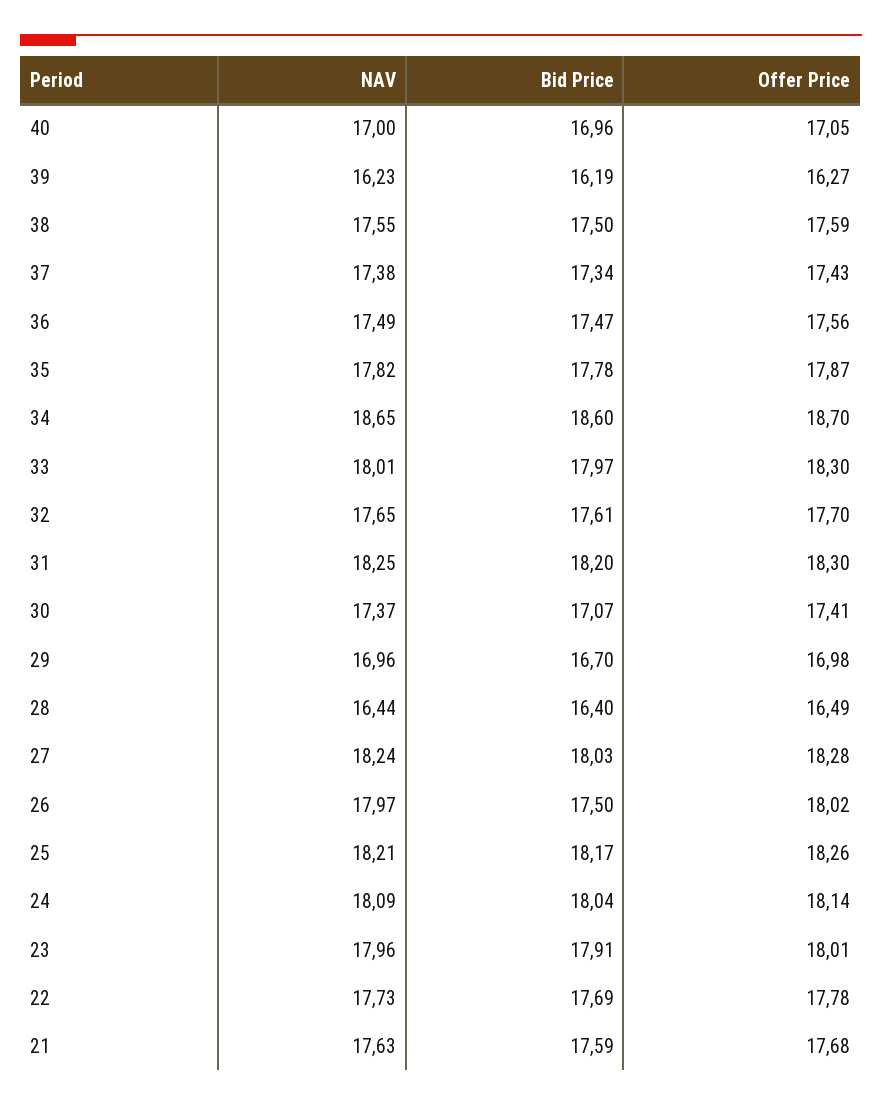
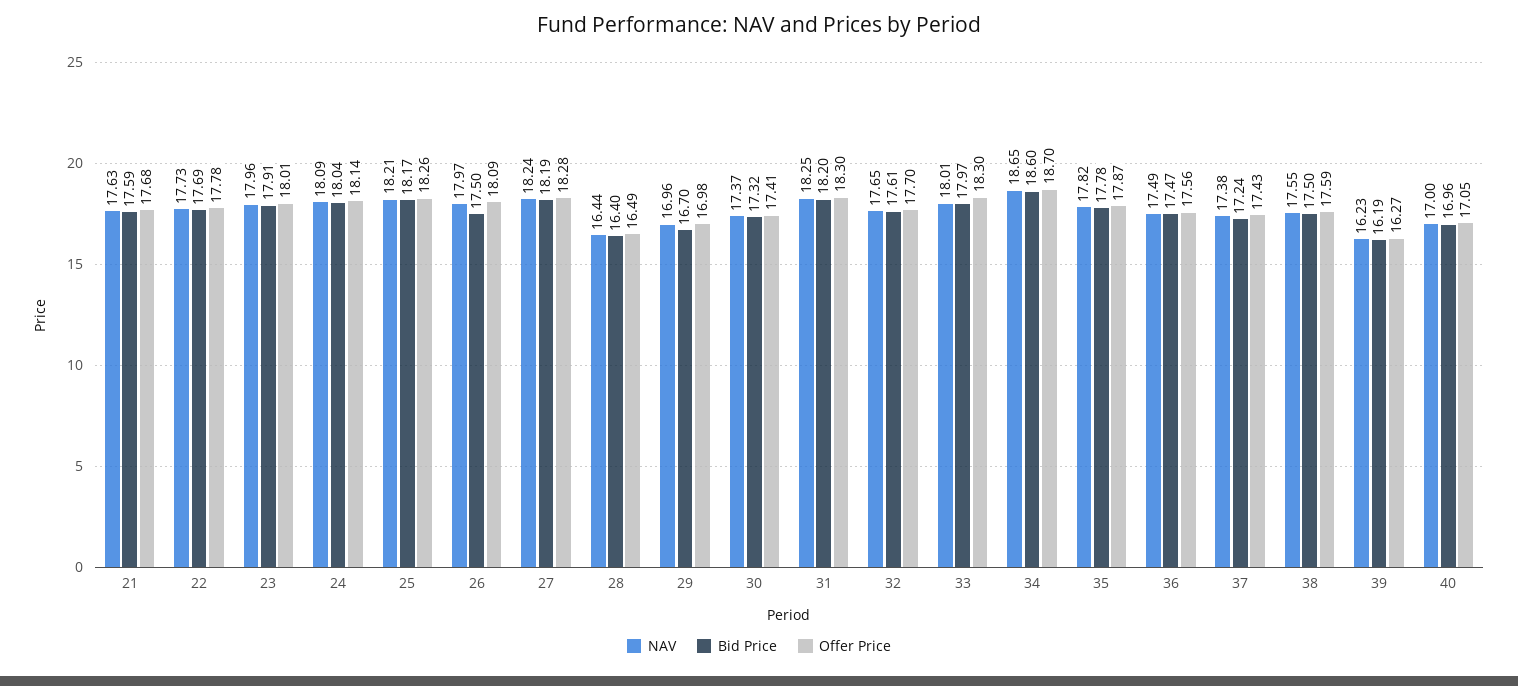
Bid Price, 37: 17.34 -> 17.24
Bid Price, 30: 17.07 -> 17.32
Bid Price, 27: 18.03 -> 18.19
Offer Price, 26: 18.02 -> 18.09

